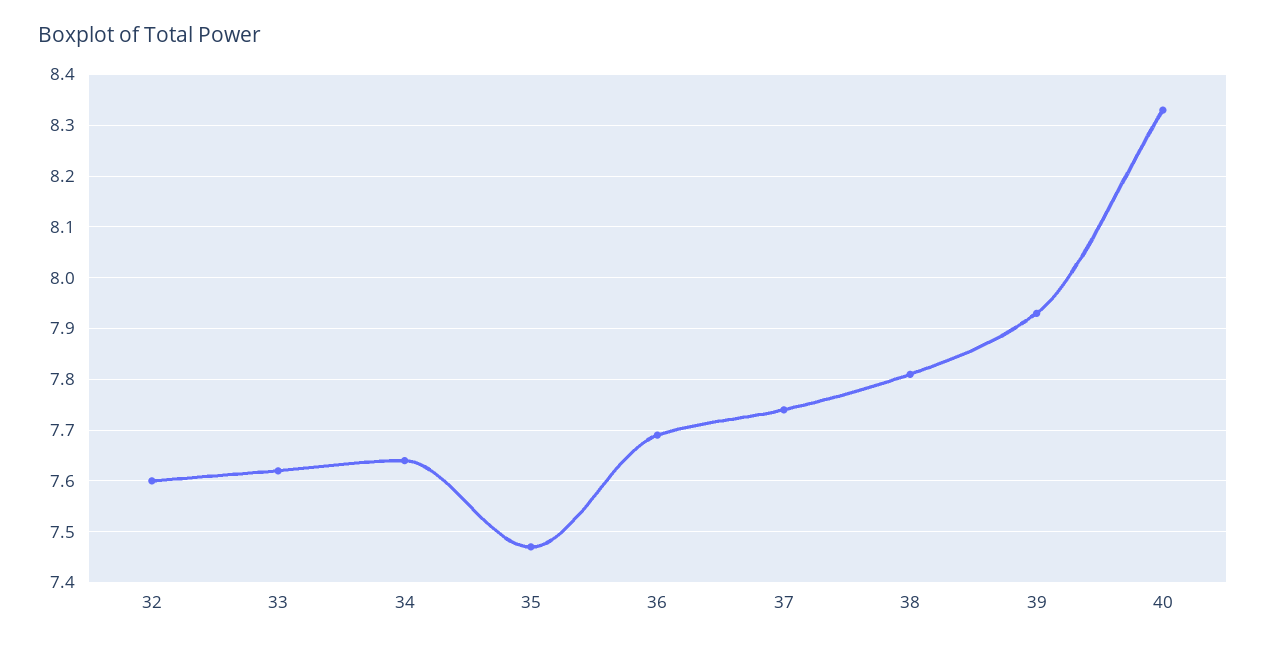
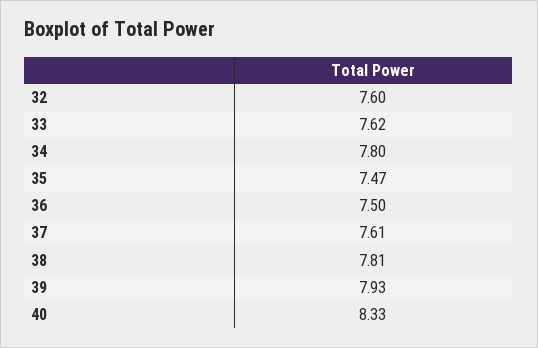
34: 7.65 -> 7.8
36: 7.7 -> 7.5
37: 7.75 -> 7.61

